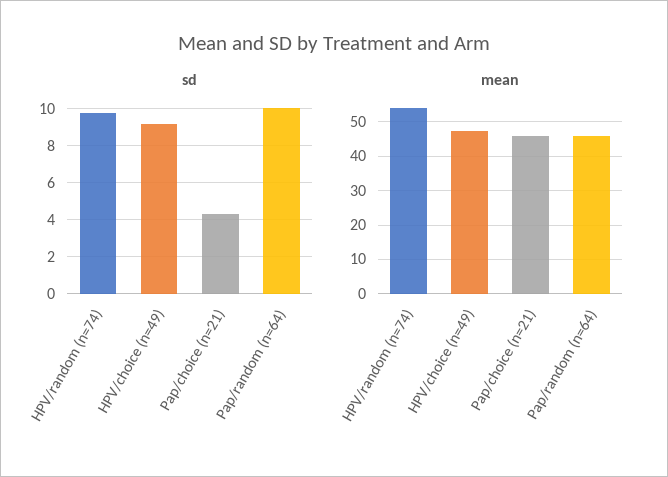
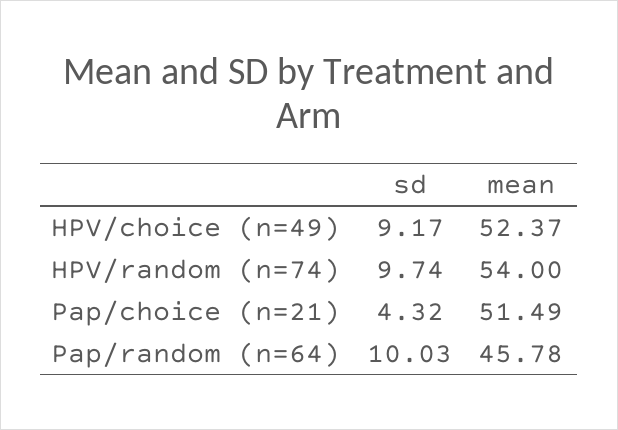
mean, HPV/choice (n=49): 48 -> 52.37
mean, Pap/choice (n=21): 46 -> 51.49

